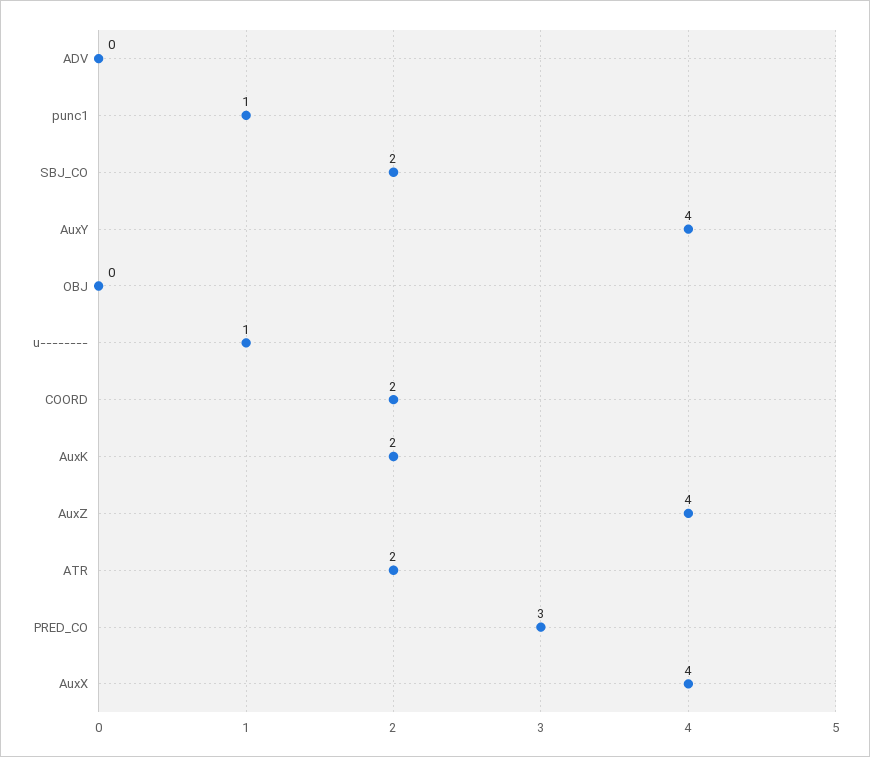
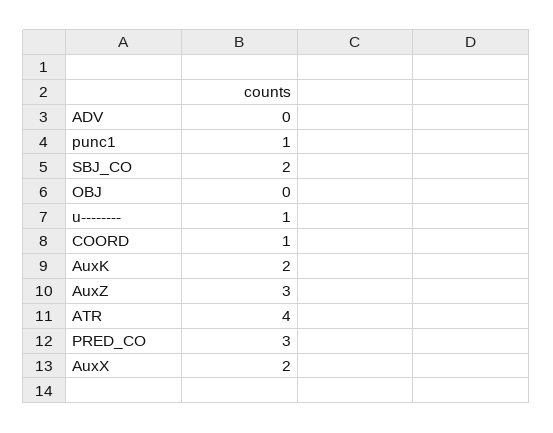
AuxY: 4 -> none
COORD: 2 -> 1
AuxZ: 4 -> 3
ATR: 2 -> 4
AuxX: 4 -> 2

